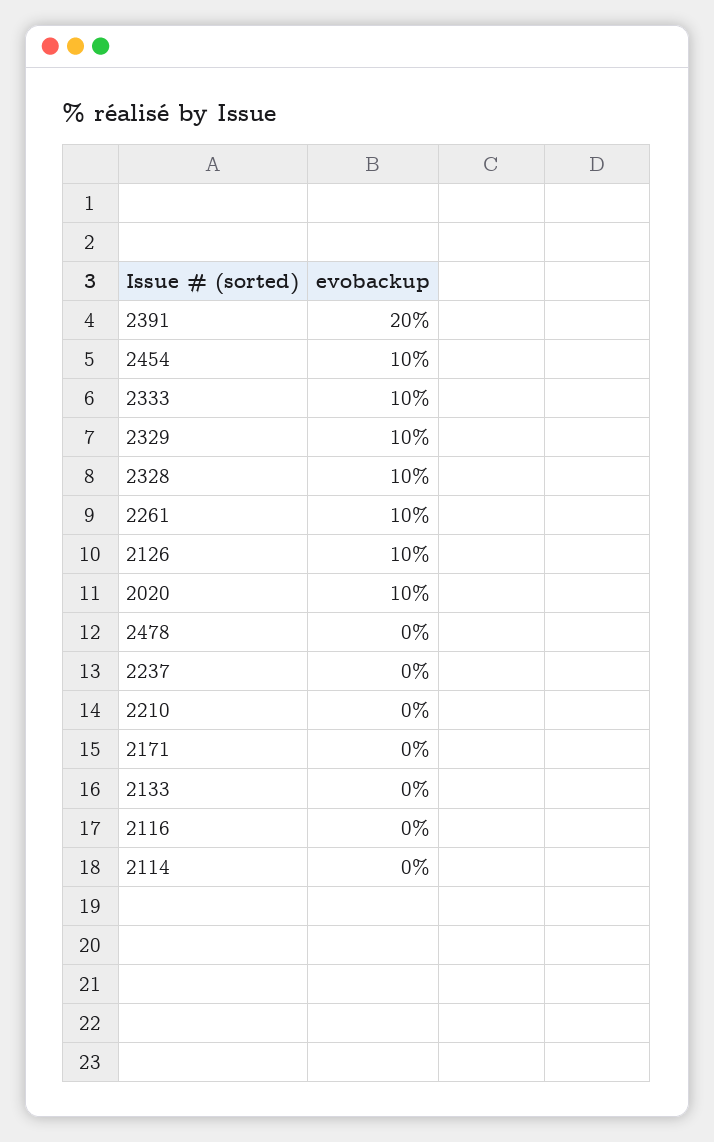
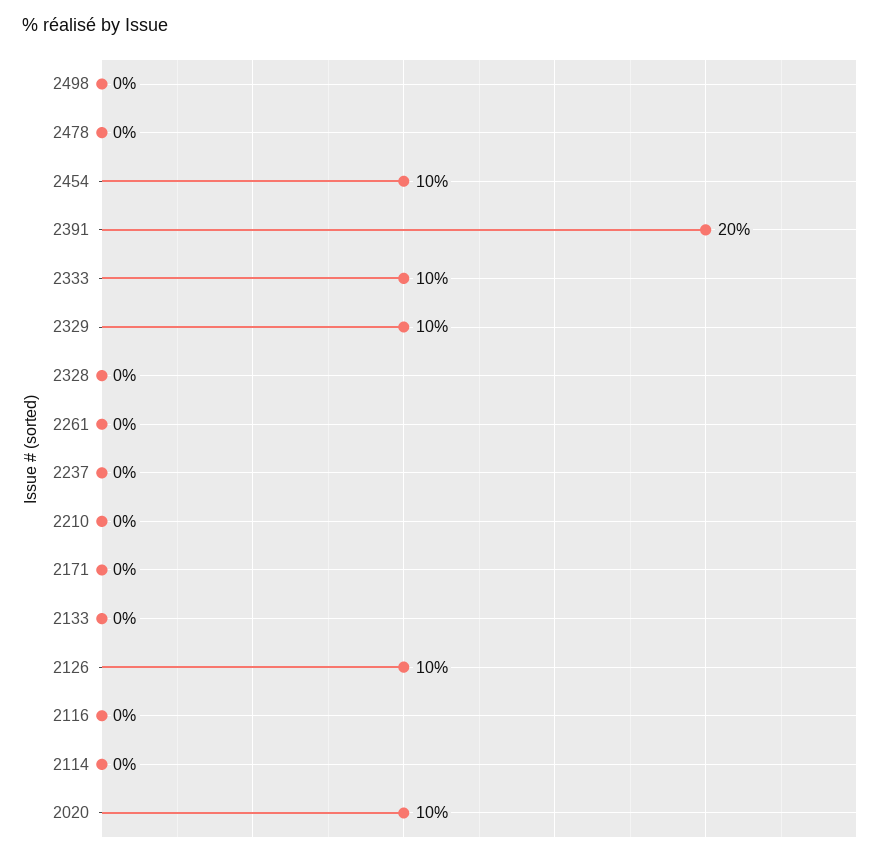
2328: 10 -> 0
2261: 10 -> 0
2498: none -> 0

